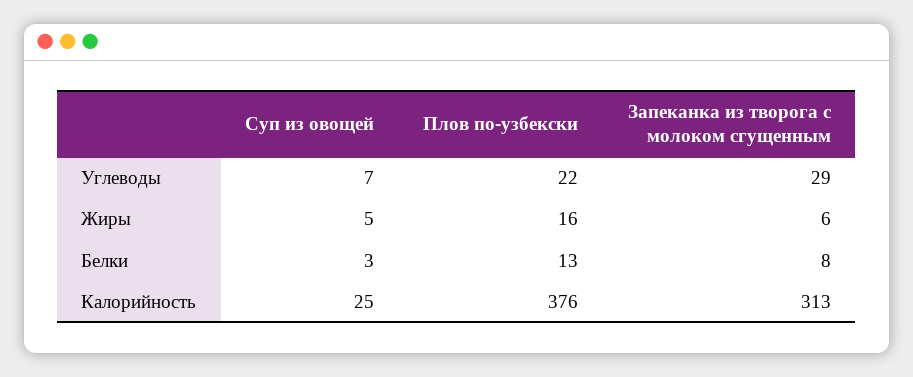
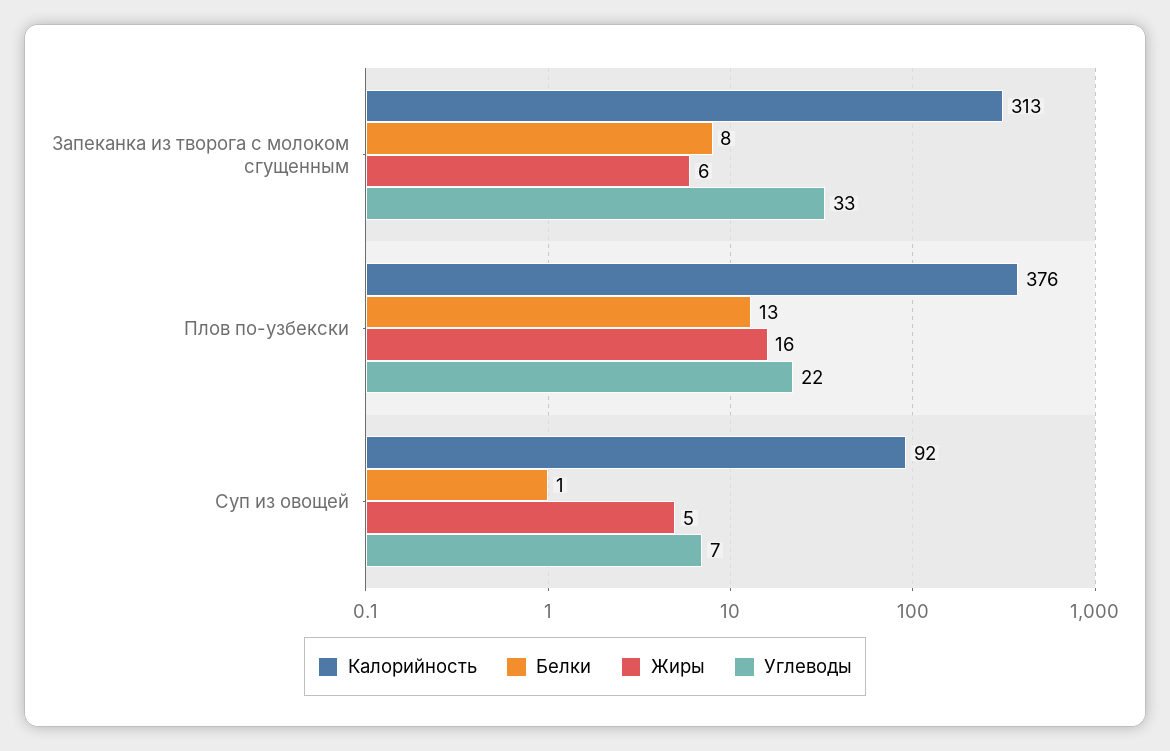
Углеводы, Запеканка из творога с молоком сгущенным: 29 -> 33
Белки, Суп из овощей: 3 -> 1
Калорийность, Суп из овощей: 25 -> 92

